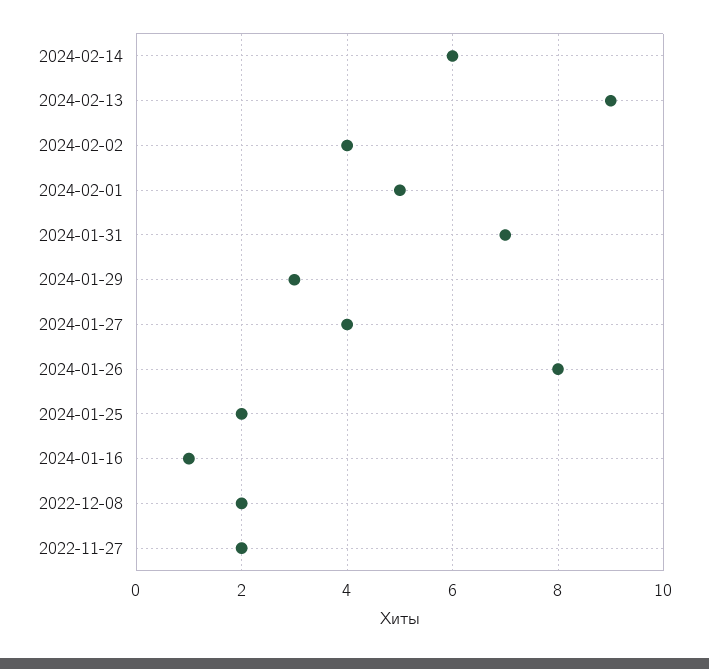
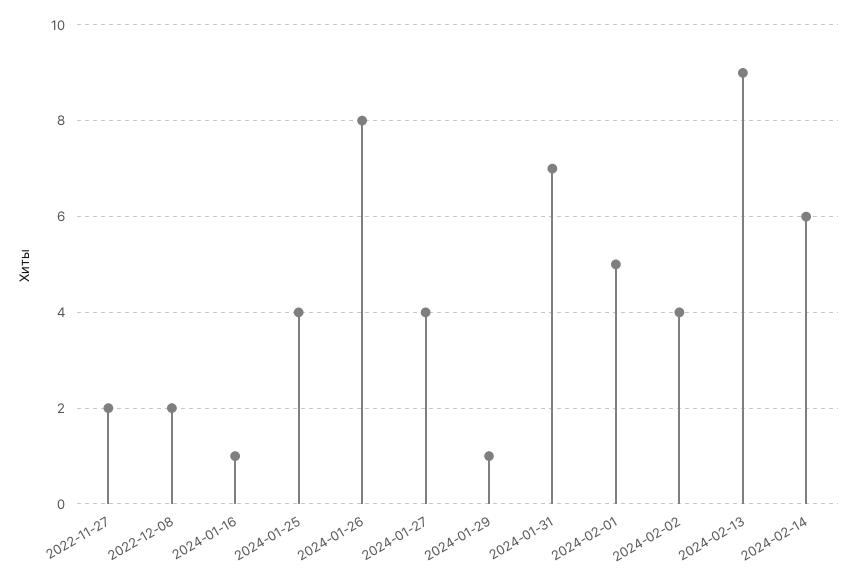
2024-01-29: 3 -> 1
2024-01-25: 2 -> 4

